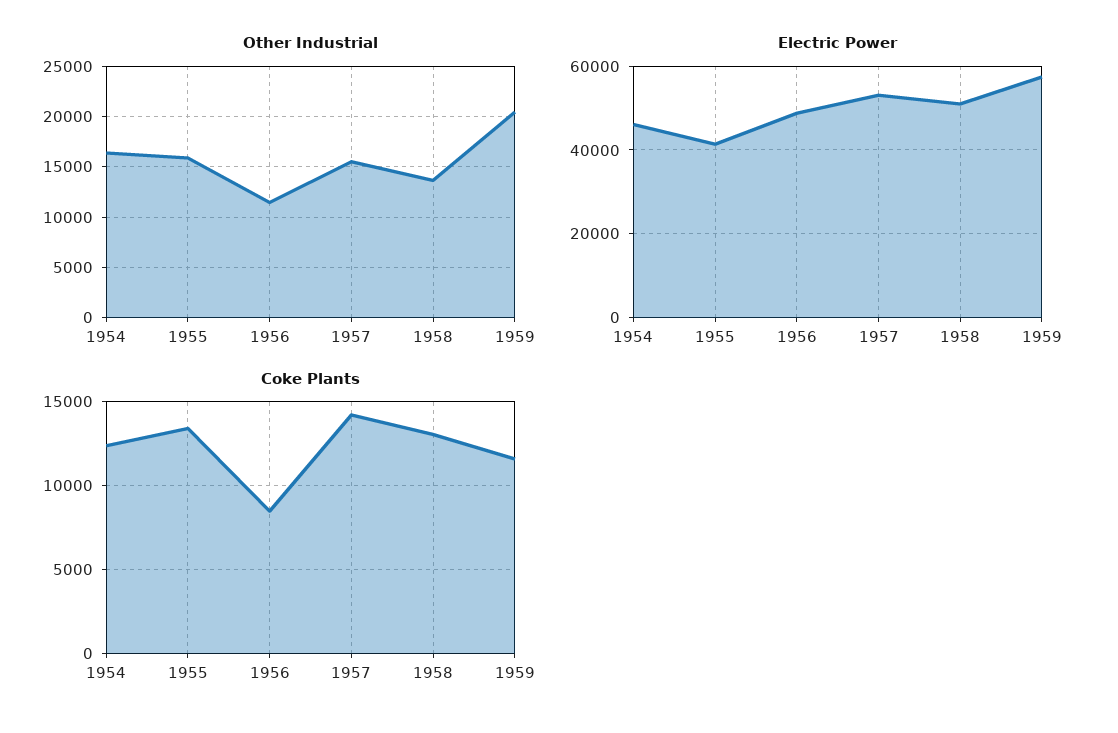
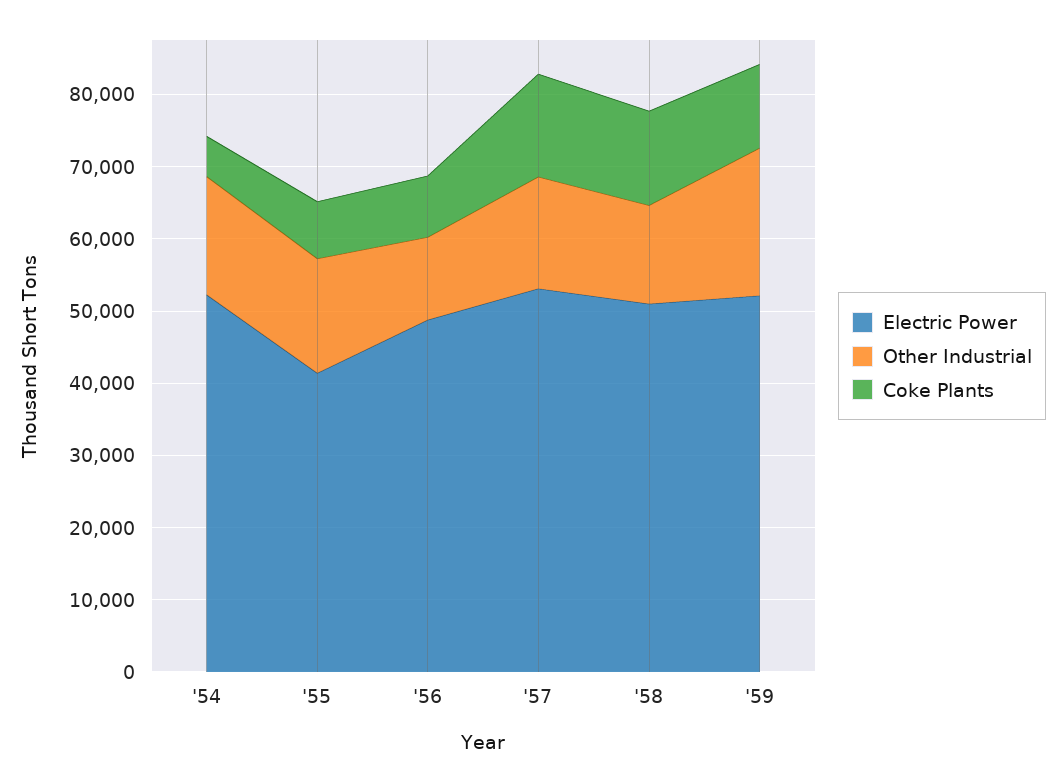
Electric Power, 1954: 46000 -> 52000
Electric Power, 1959: 58000 -> 52000
Coke Plants, 1954: 12500 -> 6000
Coke Plants, 1955: 13500 -> 8000

